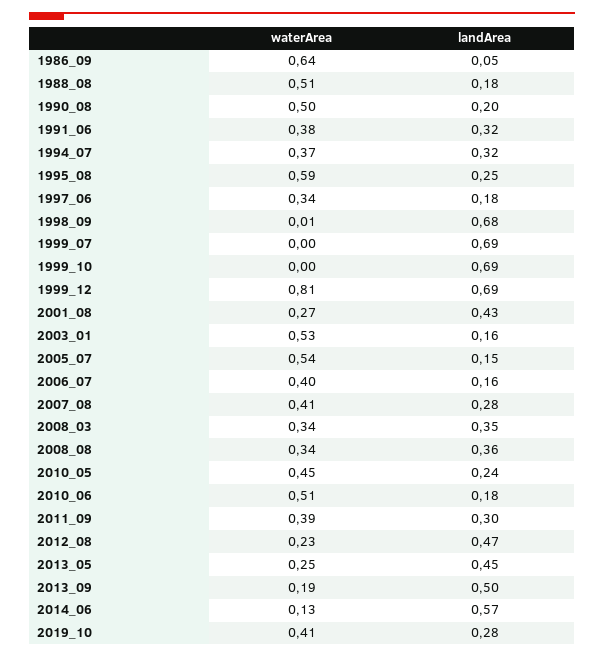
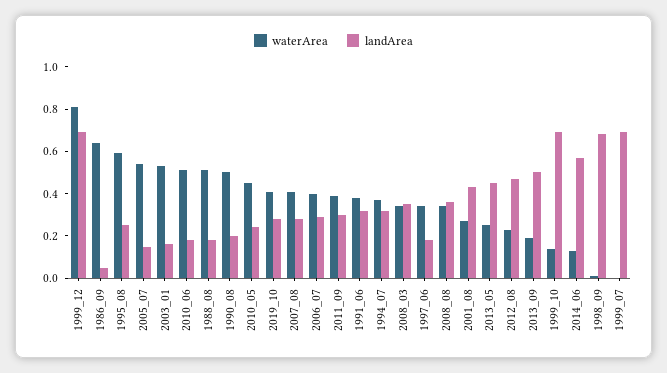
waterArea, 1999_10: 0 -> 0.15
landArea, 2006_07: 0.16 -> 0.3

